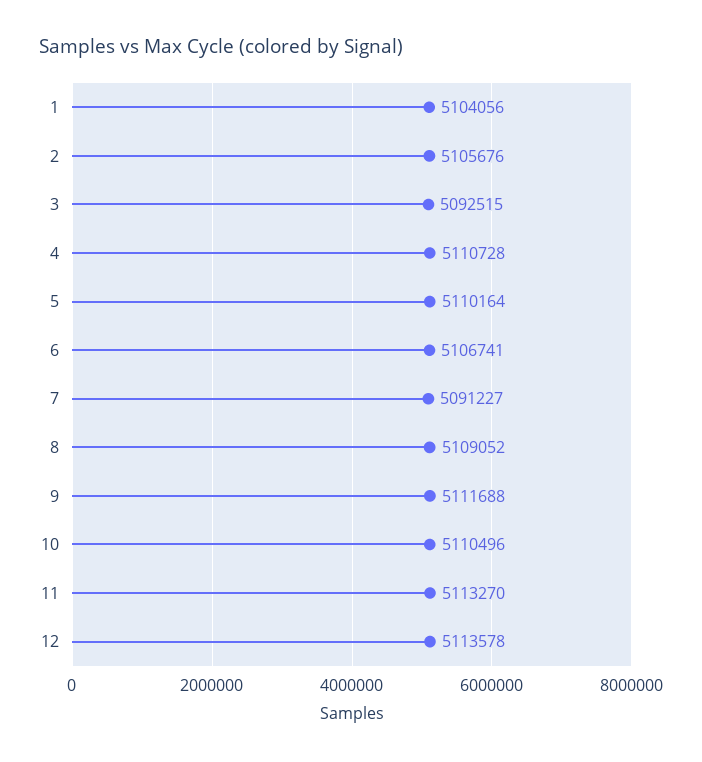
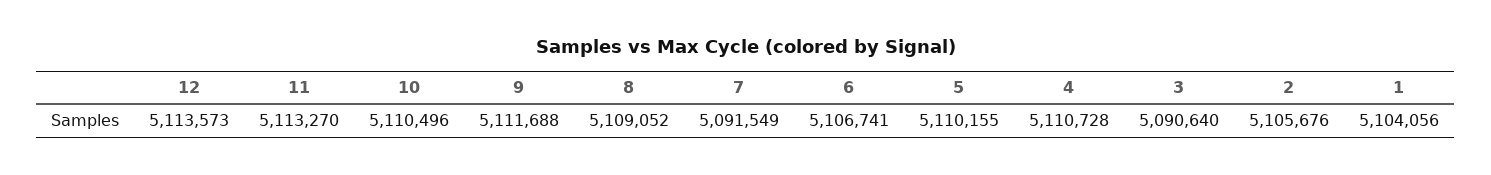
3: 5092515 -> 5090640
5: 5110164 -> 5110155
7: 5091227 -> 5091549
12: 5113578 -> 5113573

